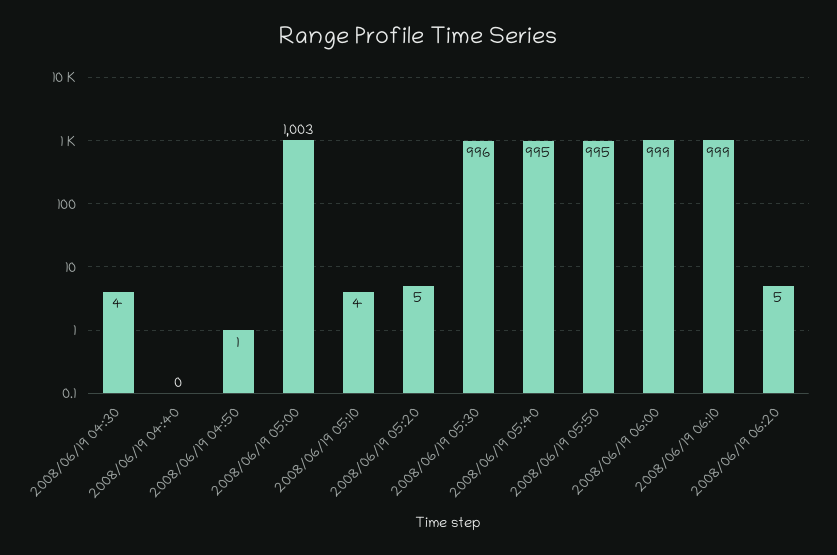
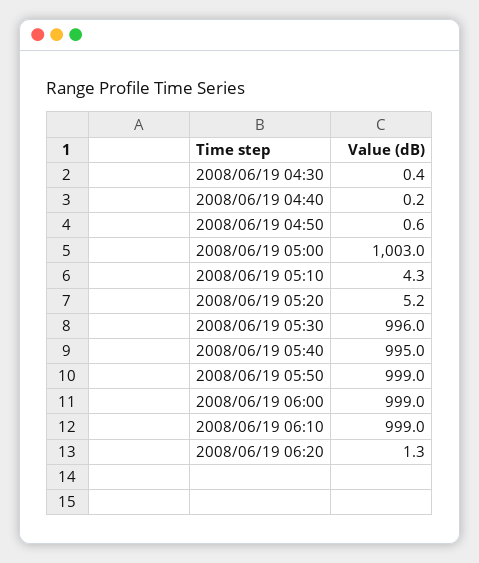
2008/06/19 04:30: 4 -> 0.4
2008/06/19 05:50: 995 -> 999
2008/06/19 06:20: 5 -> 1.3

